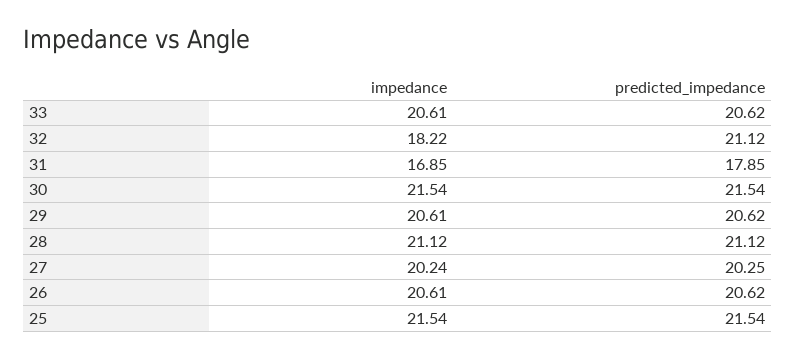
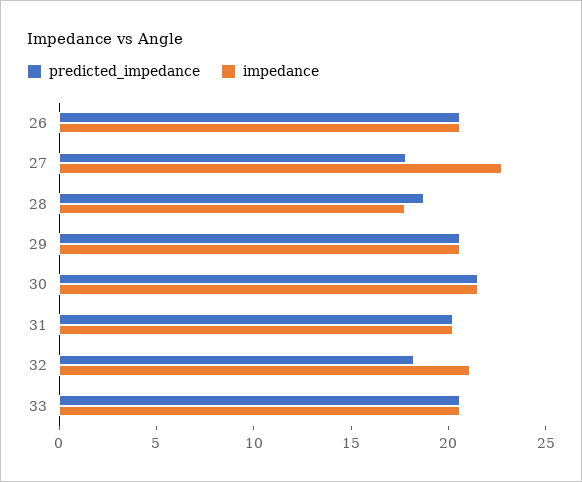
impedance, 32: 18.22 -> 21
predicted_impedance, 32: 21.12 -> 18
impedance, 31: 16.85 -> 20
predicted_impedance, 31: 17.85 -> 20
impedance, 28: 21.12 -> 18
predicted_impedance, 28: 21.12 -> 19
impedance, 27: 20.24 -> 23
predicted_impedance, 27: 20.25 -> 18
impedance, 25: 21.54 -> none
predicted_impedance, 25: 21.54 -> none

